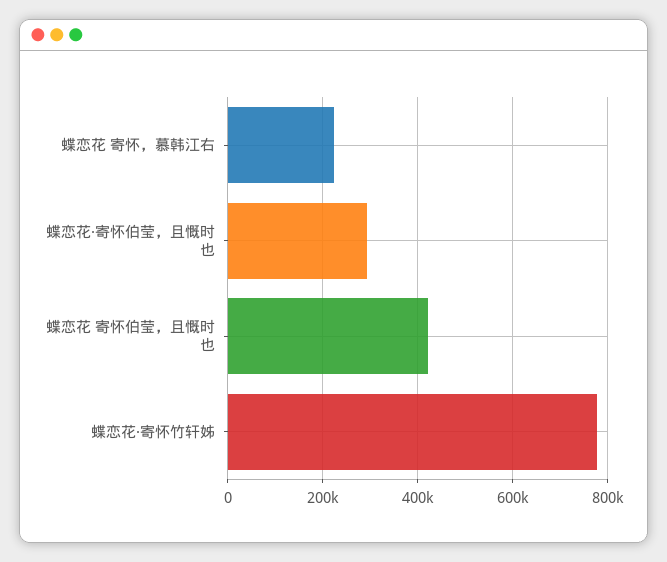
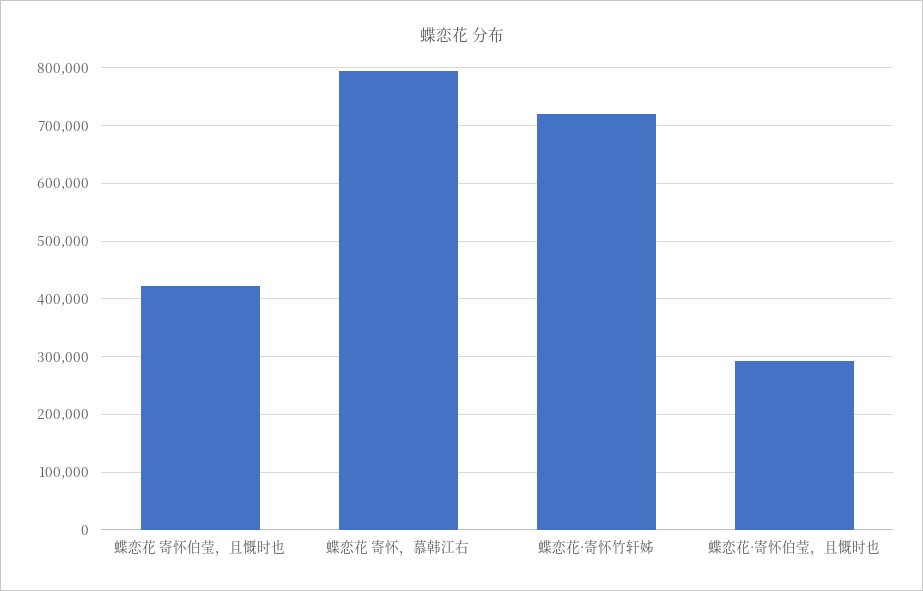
蝶恋花 寄怀，慕韩江右: 220000 -> 800000
蝶恋花·寄怀竹轩姊: 780000 -> 720000

